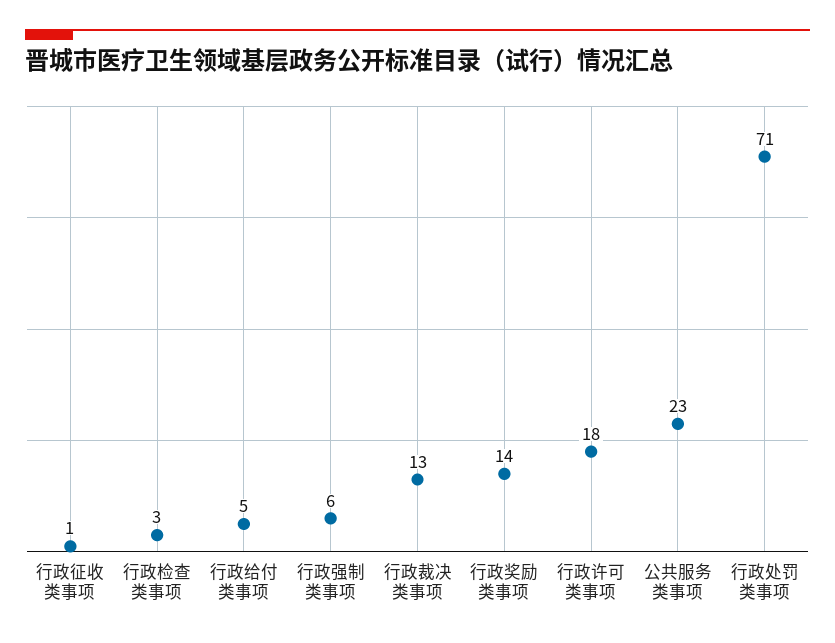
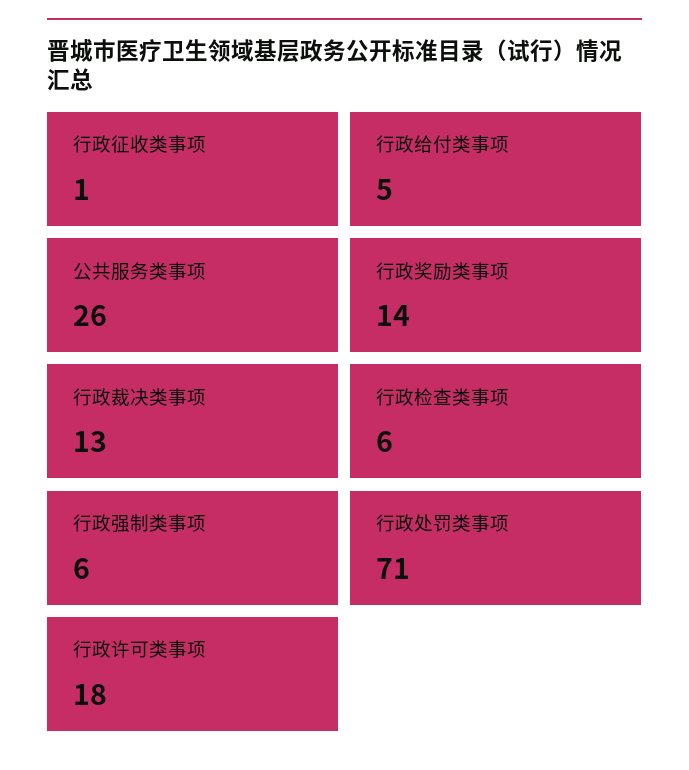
行政检查类事项: 3 -> 6
公共服务类事项: 23 -> 26

